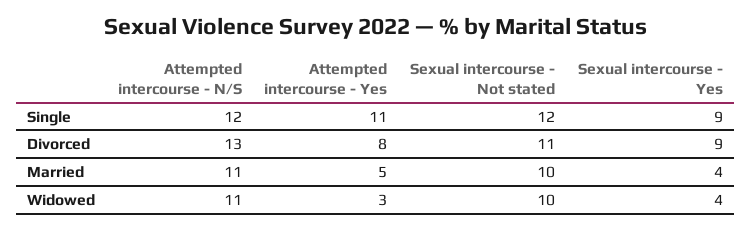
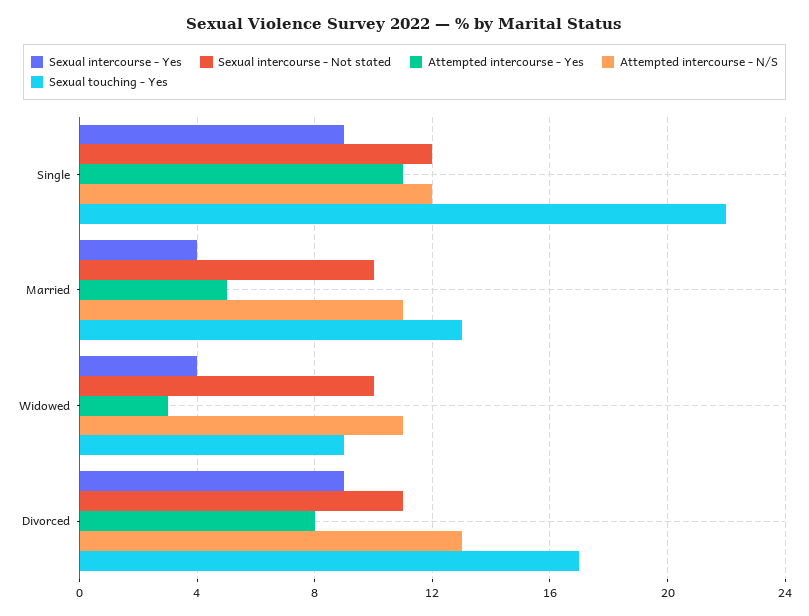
Sexual touching - Yes, Single: none -> 22
Sexual touching - Yes, Married: none -> 13
Sexual touching - Yes, Widowed: none -> 9
Sexual touching - Yes, Divorced: none -> 17

